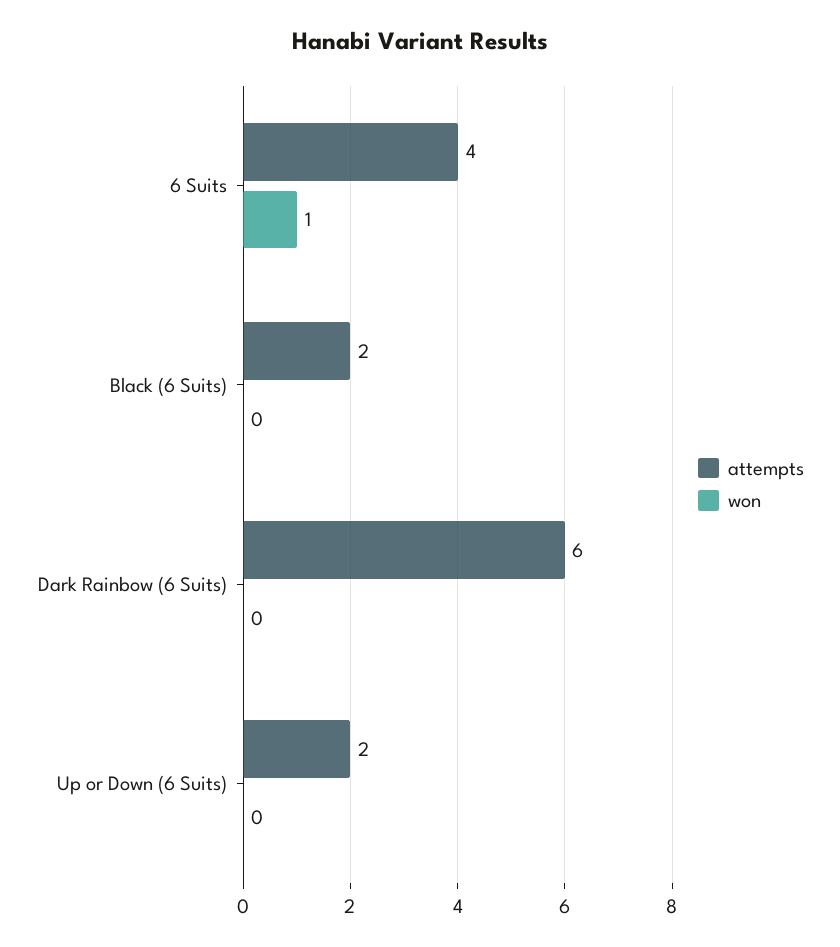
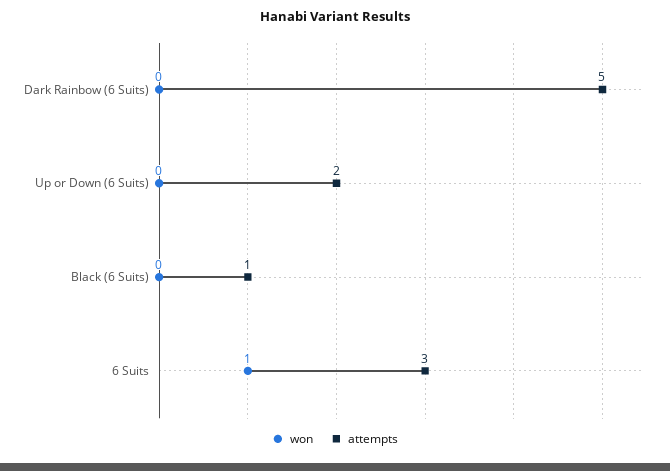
attempts, 6 Suits: 4 -> 3
attempts, Black (6 Suits): 2 -> 1
attempts, Dark Rainbow (6 Suits): 6 -> 5

